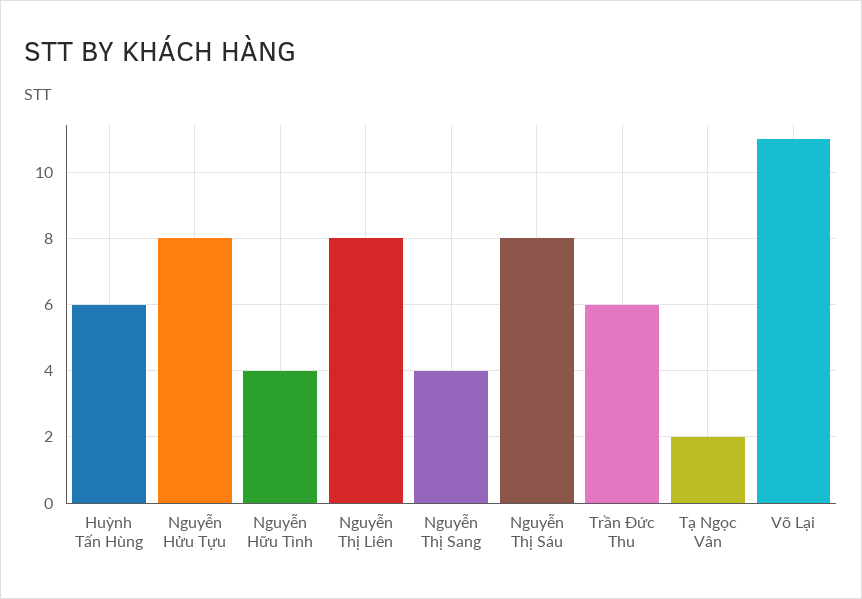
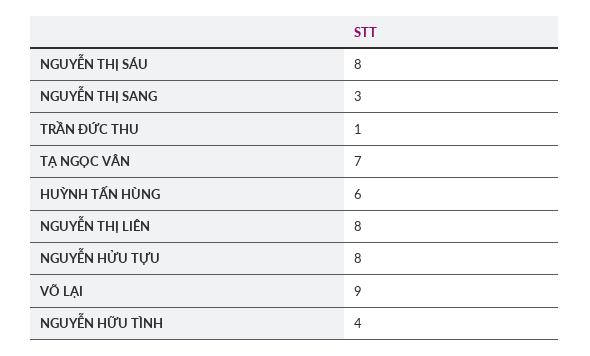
Nguyễn Thị Sang: 4 -> 3
Trần Đức Thu: 6 -> 1
Tạ Ngọc Vân: 2 -> 7
Võ Lại: 11 -> 9

